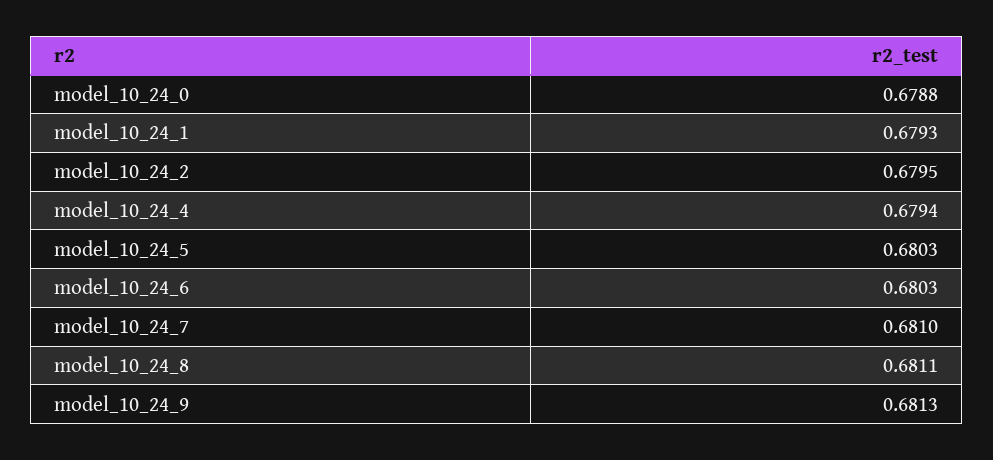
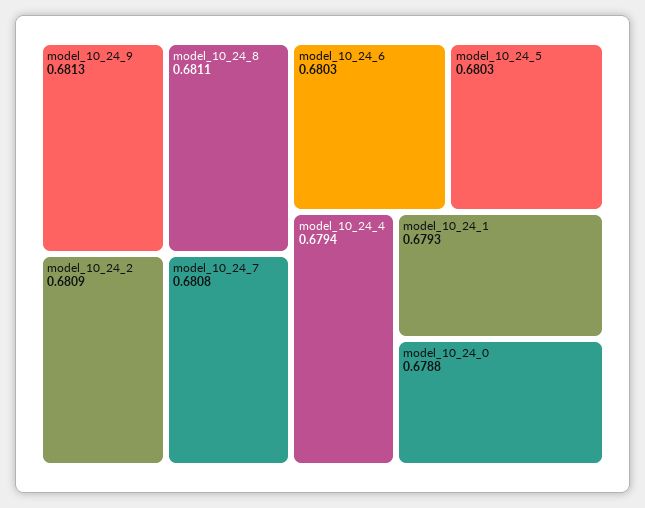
model_10_24_2: 0.6795 -> 0.6809
model_10_24_7: 0.681 -> 0.6808

